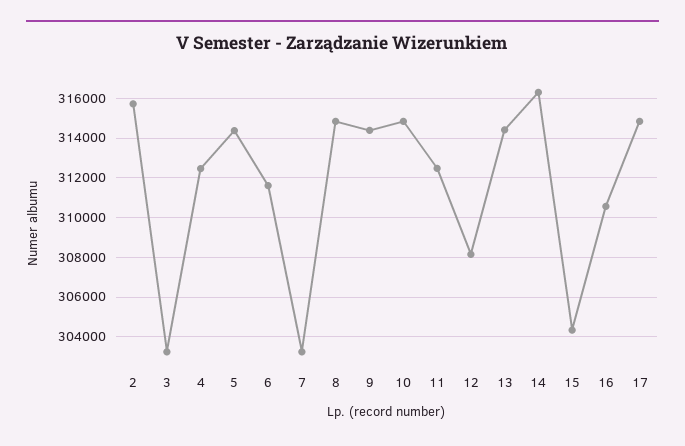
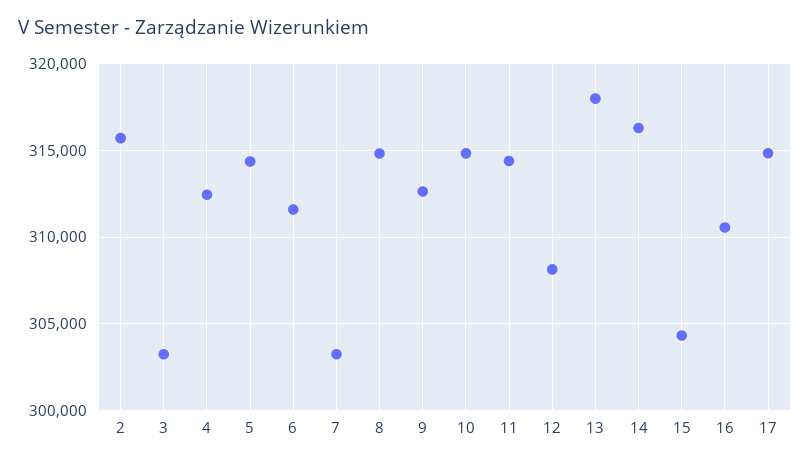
9: 314500 -> 312500
11: 312500 -> 314500
13: 314500 -> 318000

